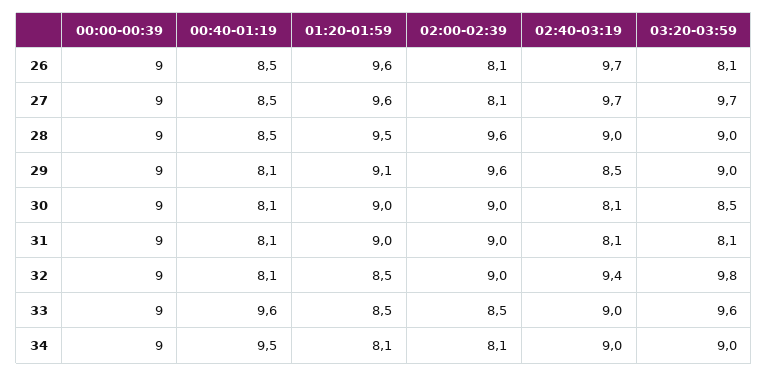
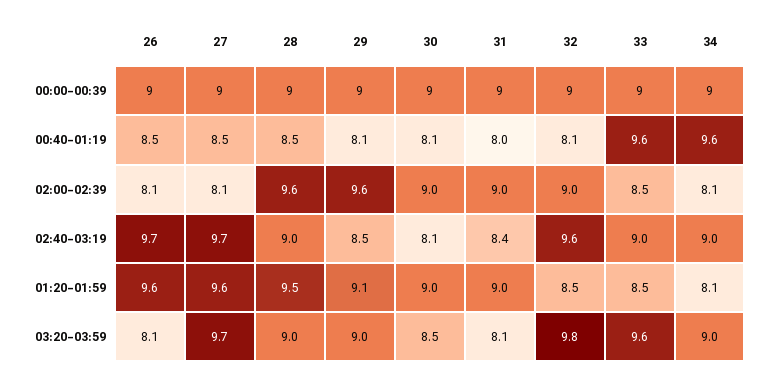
00:40-01:19, 31: 8.1 -> 8
02:40-03:19, 31: 8.1 -> 8.4
02:40-03:19, 32: 9.4 -> 9.6
00:40-01:19, 34: 9.5 -> 9.6

